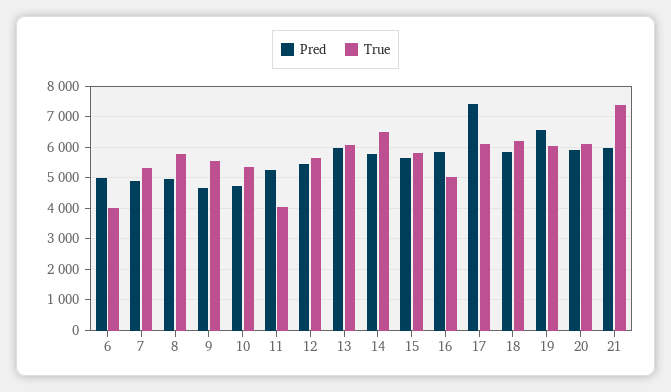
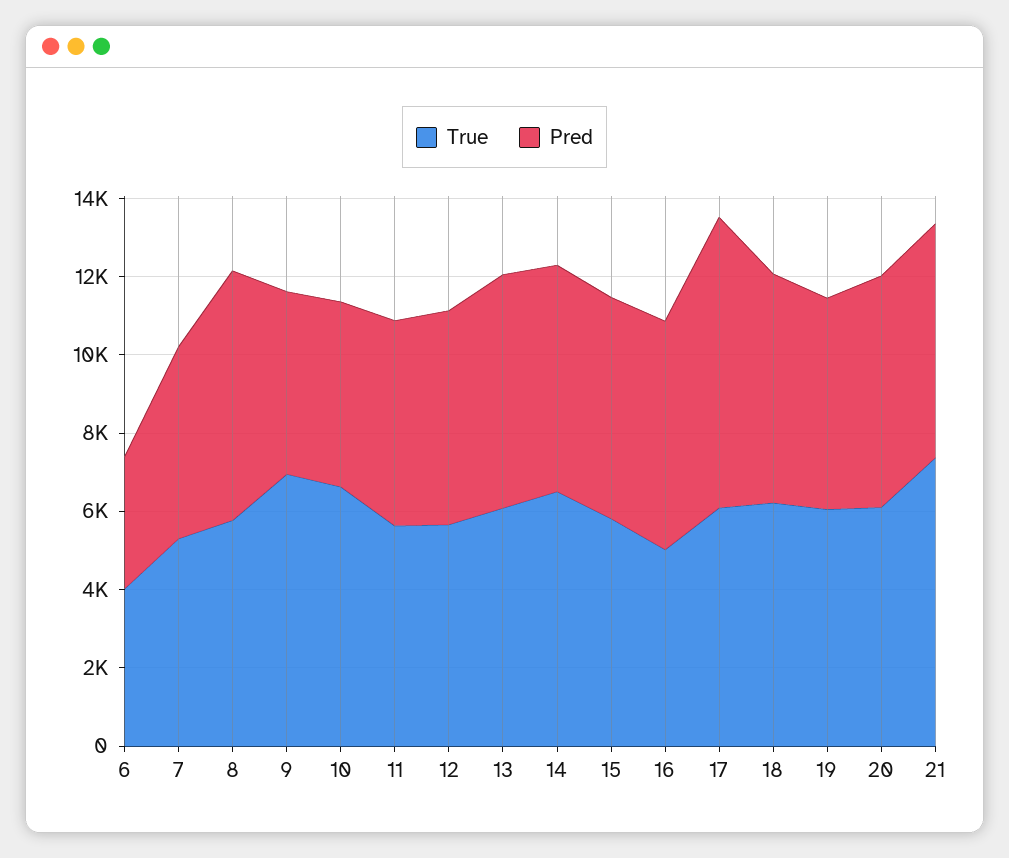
Pred, 6: 5000 -> 3500
Pred, 8: 5000 -> 6500
True, 9: 5600 -> 7000
True, 10: 5400 -> 6500
True, 11: 4000 -> 5500
Pred, 19: 6600 -> 5500

